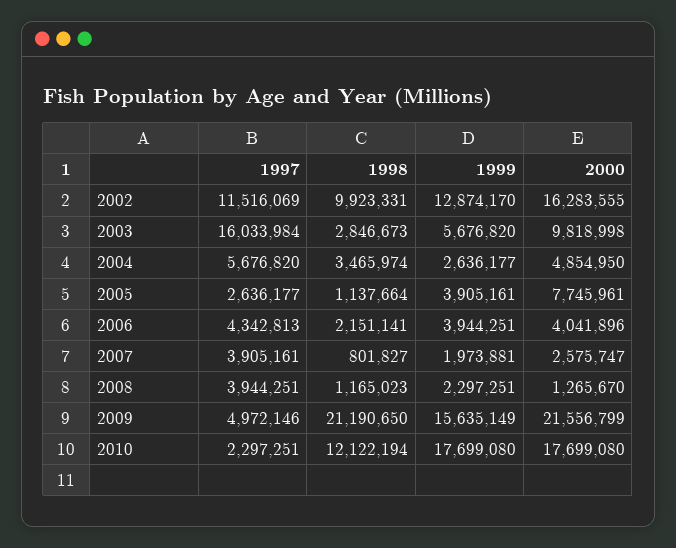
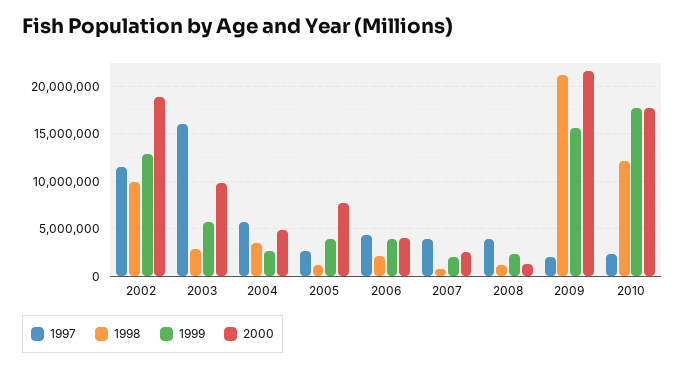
2000, 2002: 16283555 -> 19000000
1997, 2009: 4972146 -> 2000000

